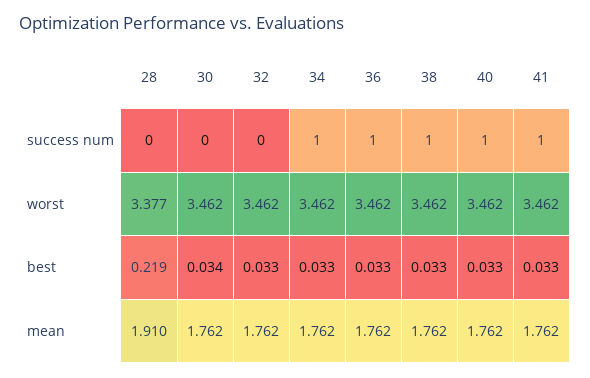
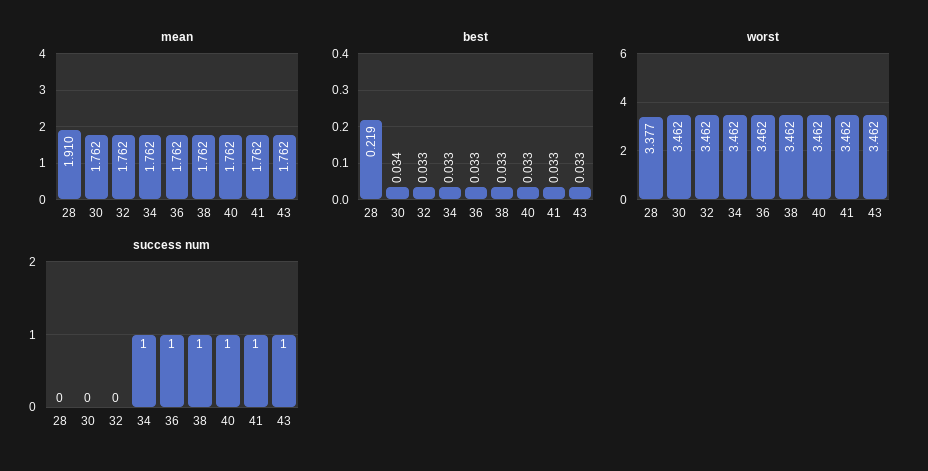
mean, 43: none -> 1.762
best, 43: none -> 0.033
worst, 43: none -> 3.462
success num, 43: none -> 1

